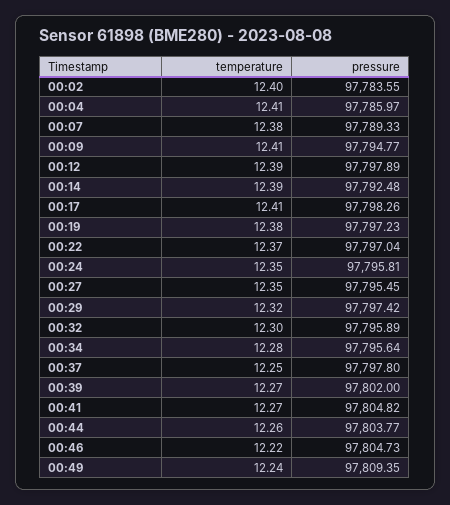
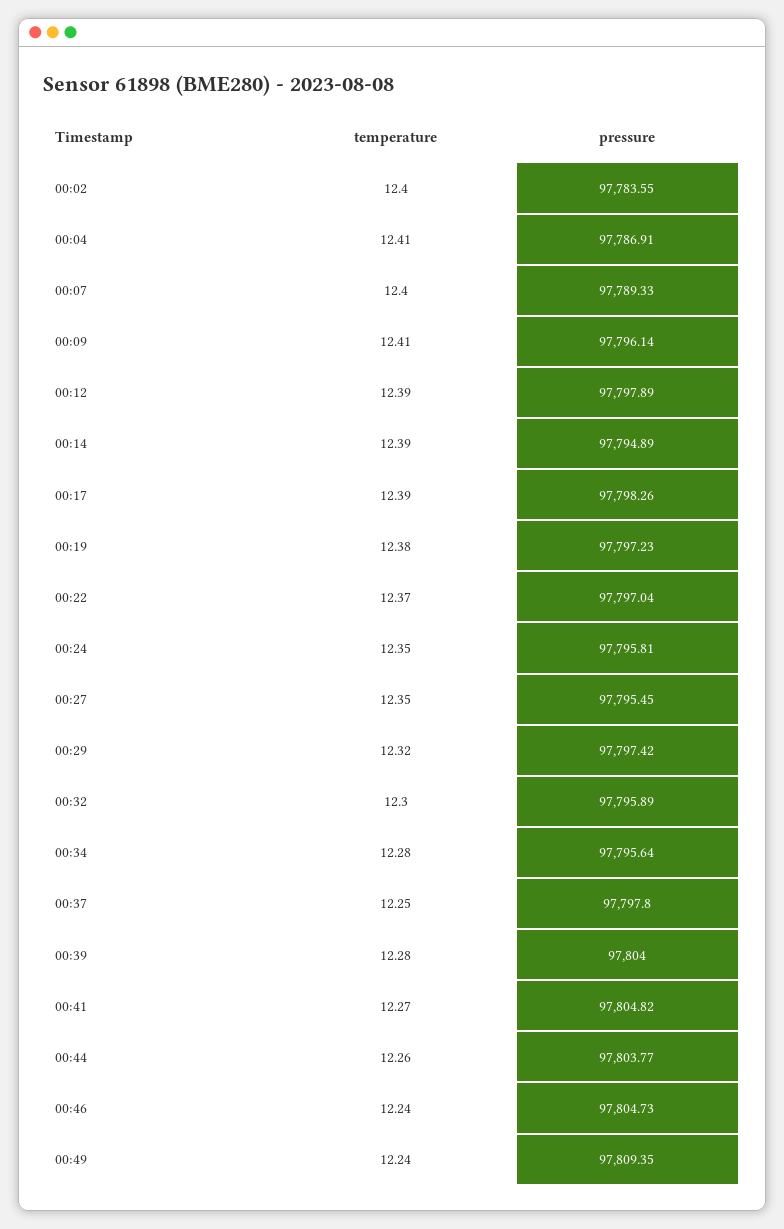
pressure, 00:04: 97785.97 -> 97786.91
temperature, 00:07: 12.38 -> 12.4
pressure, 00:09: 97794.77 -> 97796.14
pressure, 00:14: 97792.48 -> 97794.89
temperature, 00:17: 12.41 -> 12.39
temperature, 00:39: 12.27 -> 12.28
pressure, 00:39: 97802 -> 97804
temperature, 00:46: 12.22 -> 12.24

